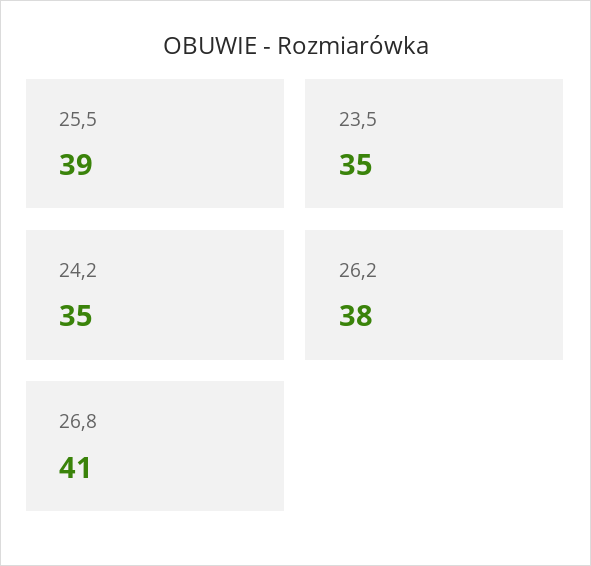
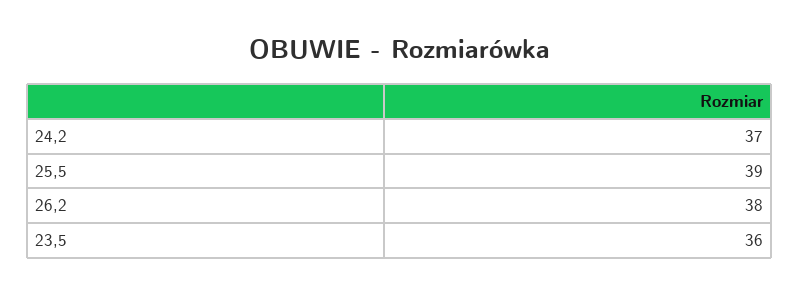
23,5: 35 -> 36
24,2: 35 -> 37
26,8: 41 -> none

